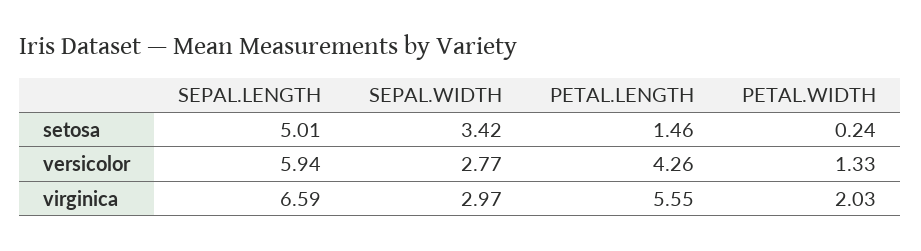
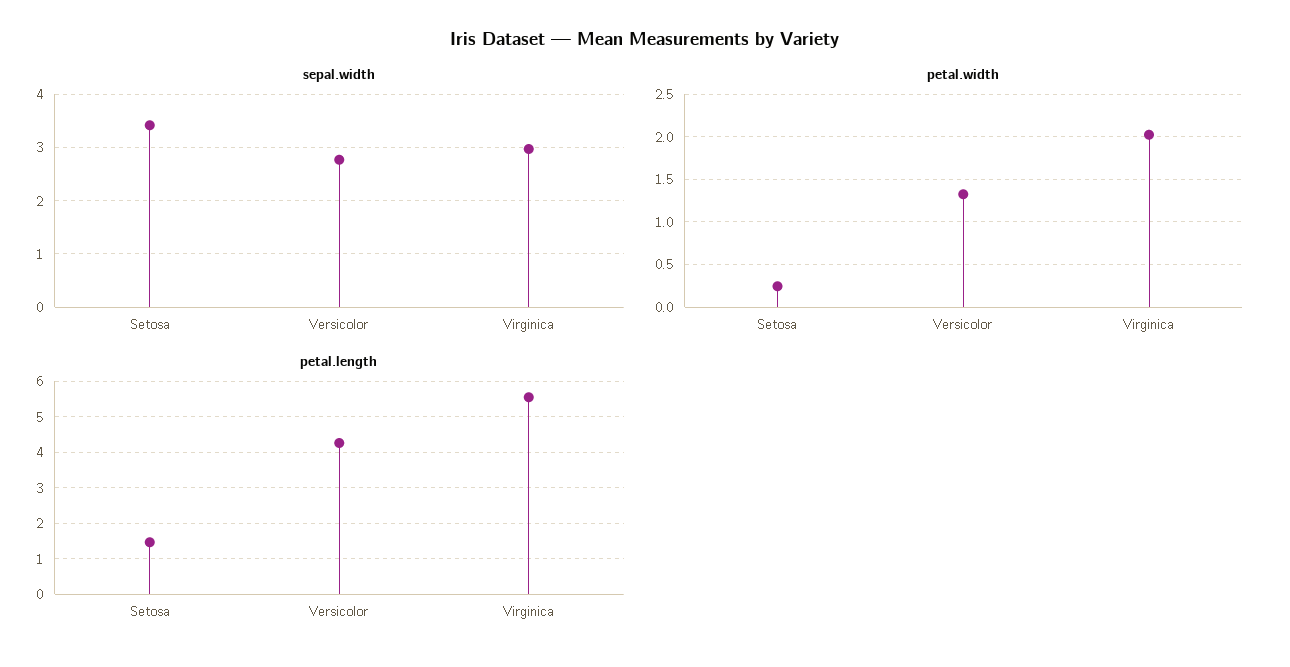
SEPAL.LENGTH, setosa: 5.01 -> none
SEPAL.LENGTH, versicolor: 5.94 -> none
SEPAL.LENGTH, virginica: 6.59 -> none

